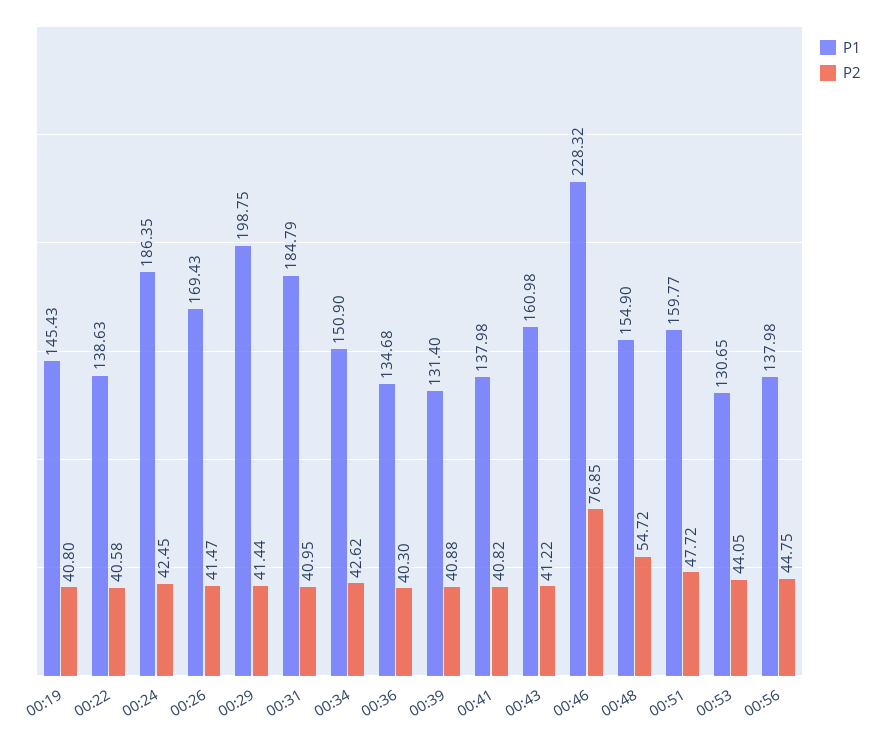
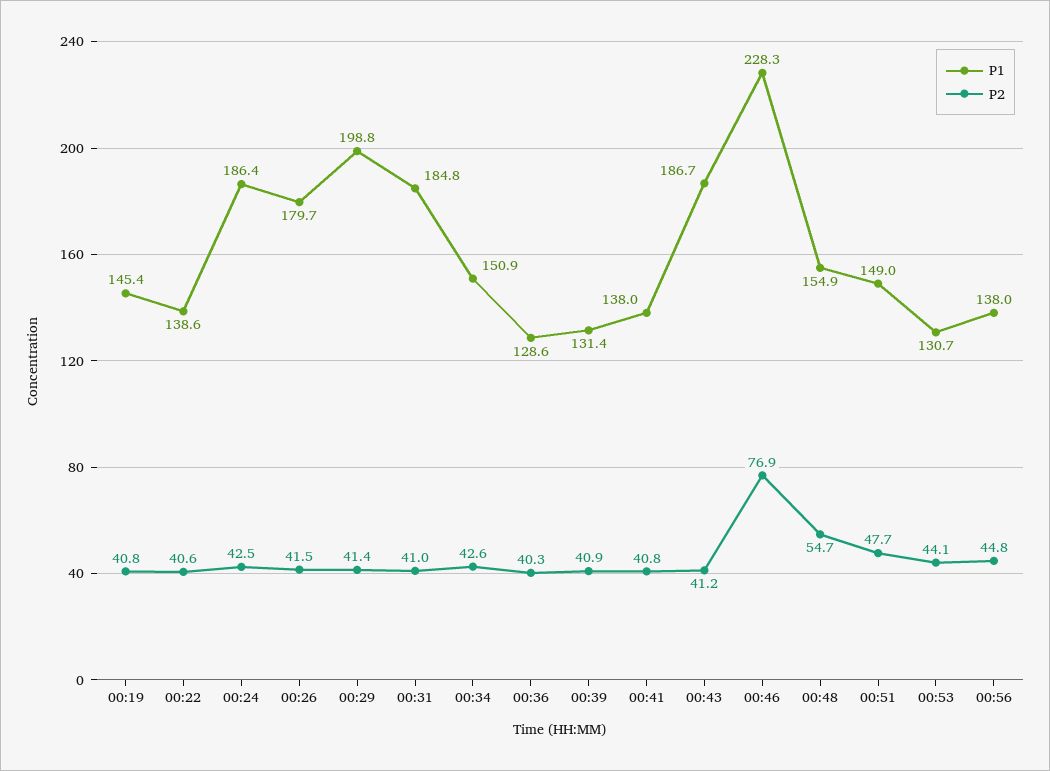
P1, 00:26: 169.43 -> 179.7
P1, 00:36: 134.68 -> 128.6
P1, 00:43: 160.98 -> 186.7
P1, 00:51: 159.77 -> 149

